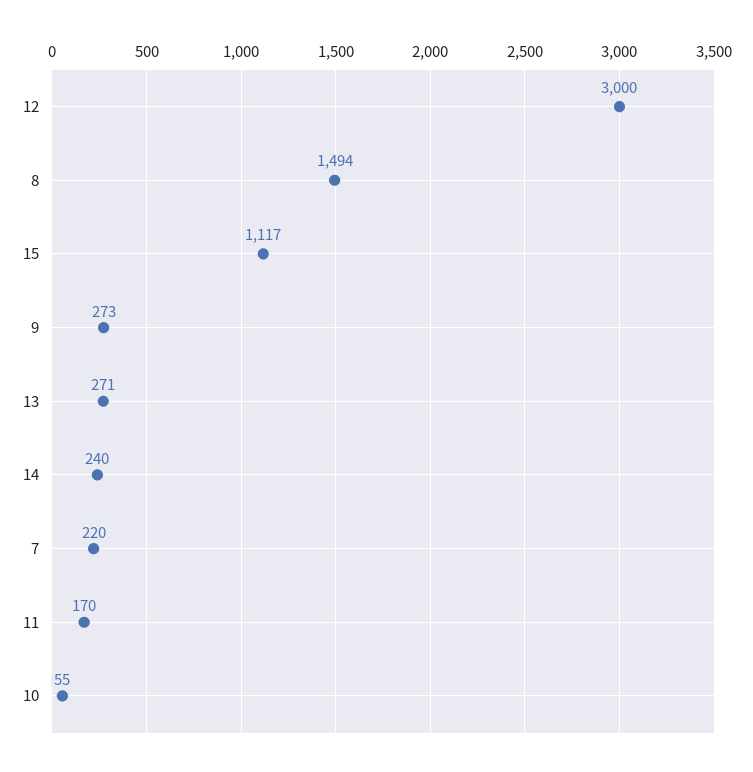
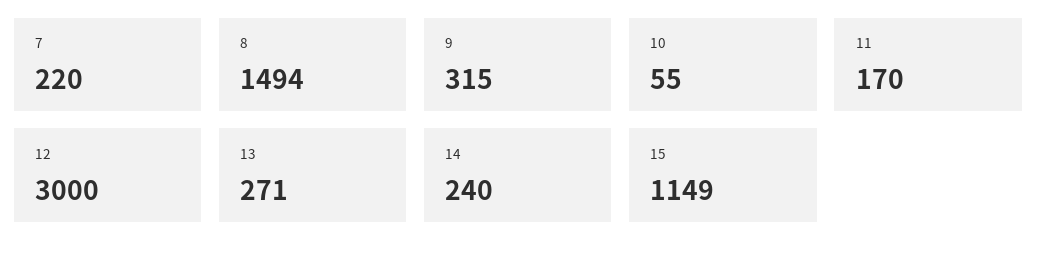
15: 1117 -> 1149
9: 273 -> 315

